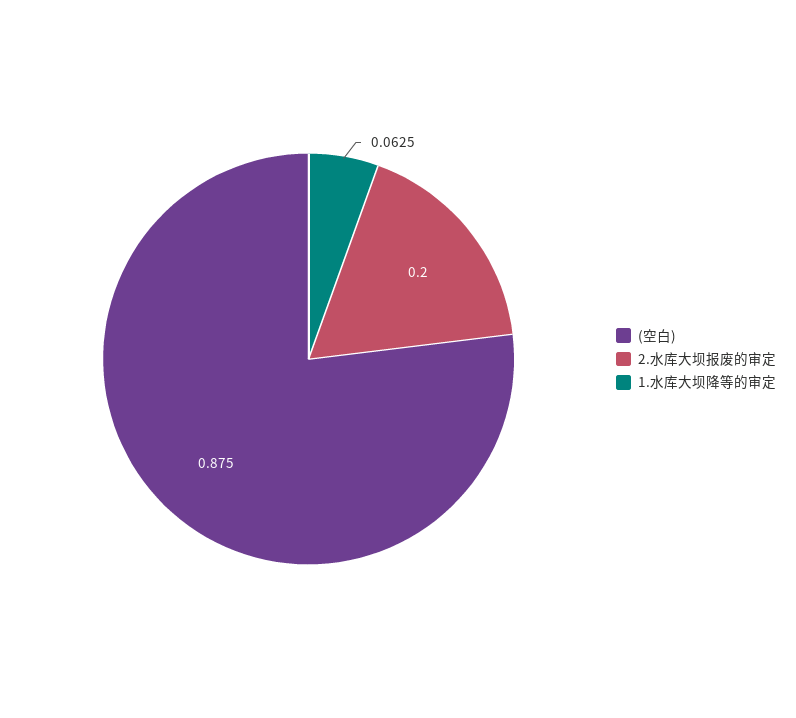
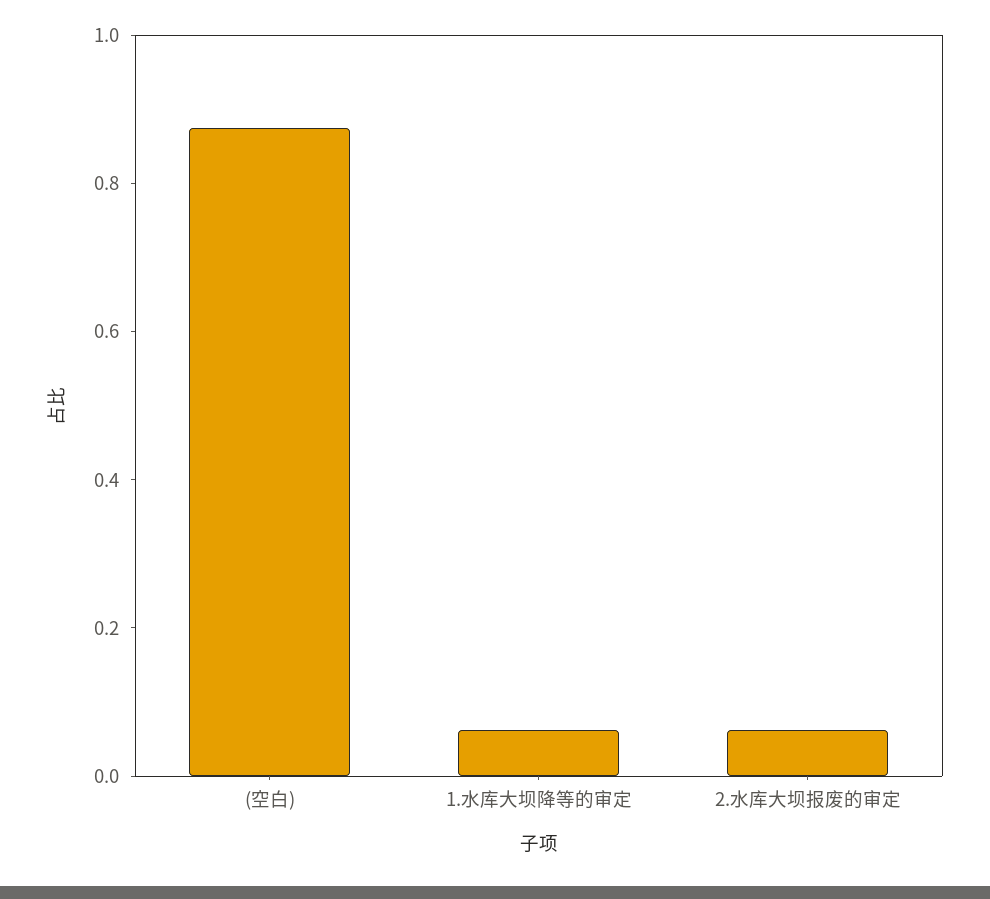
2.水库大坝报废的审定: 0.2 -> 0.05

